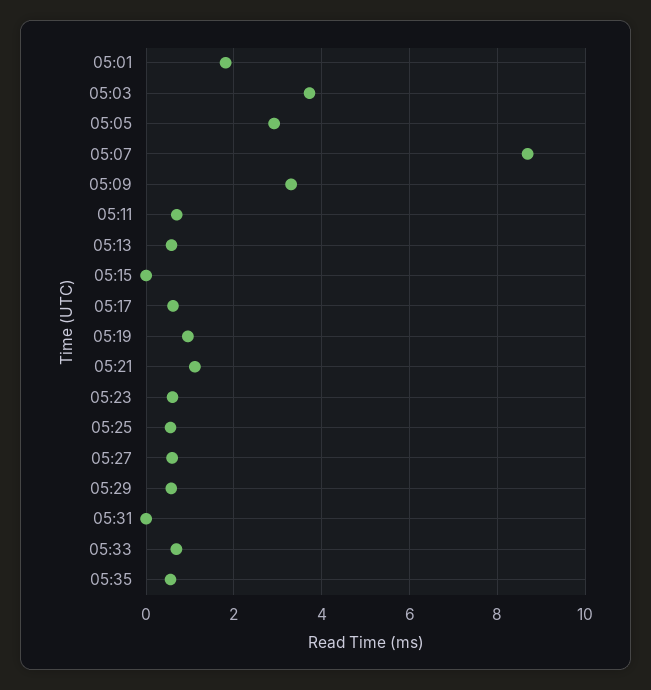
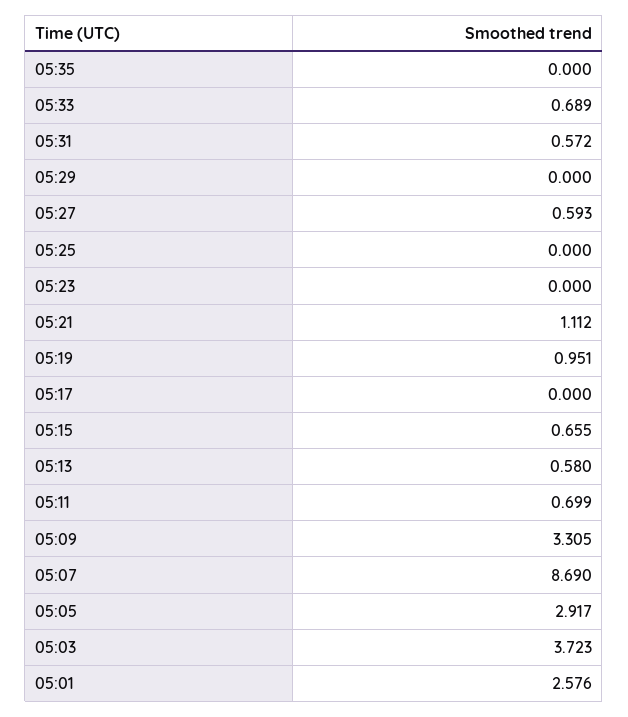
05:01: 1.8 -> 2.576
05:15: 0 -> 0.655
05:17: 0.6 -> 0
05:23: 0.6 -> 0
05:25: 0.6 -> 0
05:29: 0.6 -> 0
05:31: 0 -> 0.572
05:35: 0.6 -> 0

